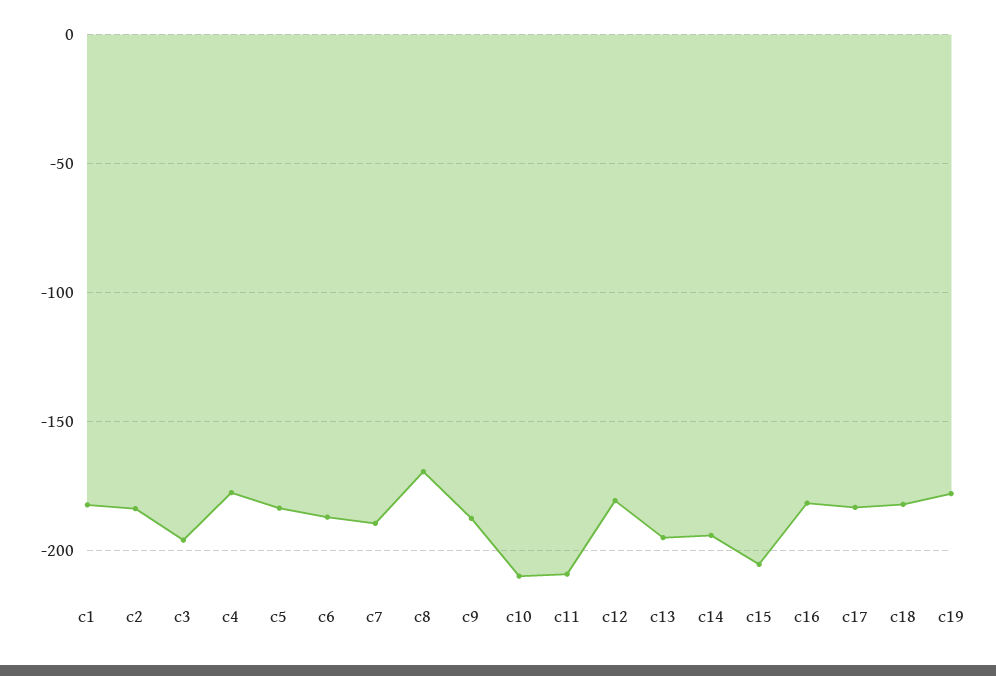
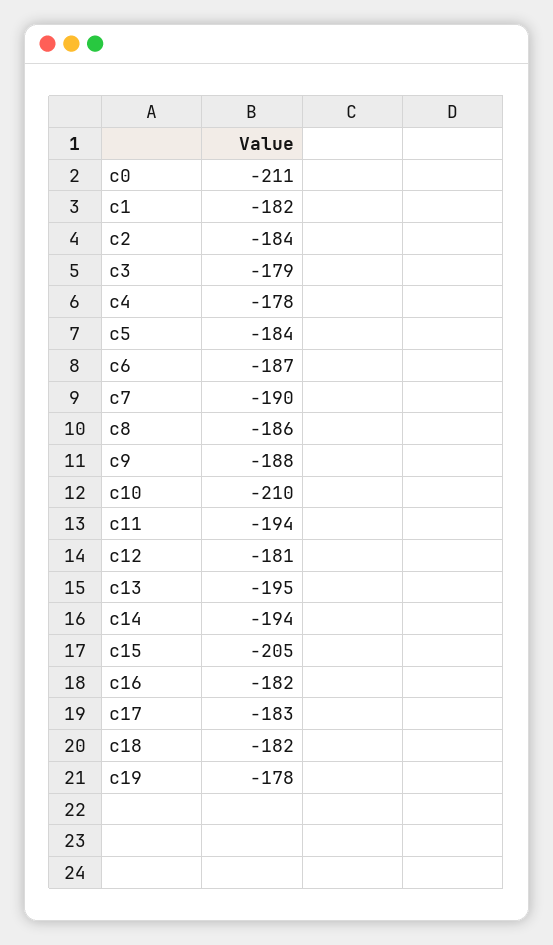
c3: -195 -> -179
c8: -170 -> -186
c11: -210 -> -194
c0: none -> -211

